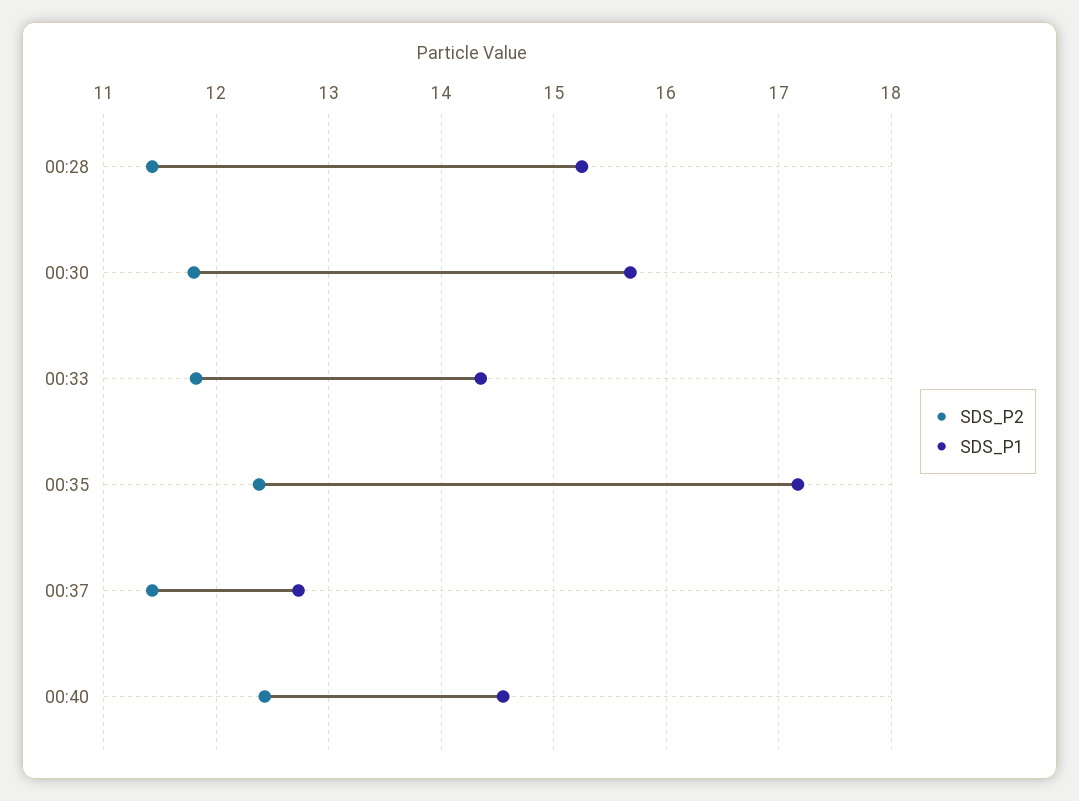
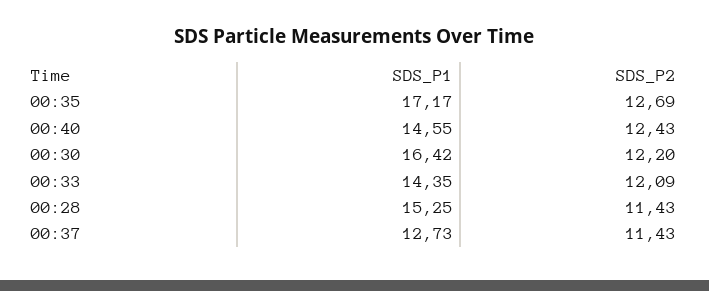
SDS_P2, 00:30: 11.8 -> 12.2
SDS_P1, 00:30: 15.7 -> 16.42
SDS_P2, 00:33: 11.8 -> 12.09
SDS_P2, 00:35: 12.4 -> 12.69

